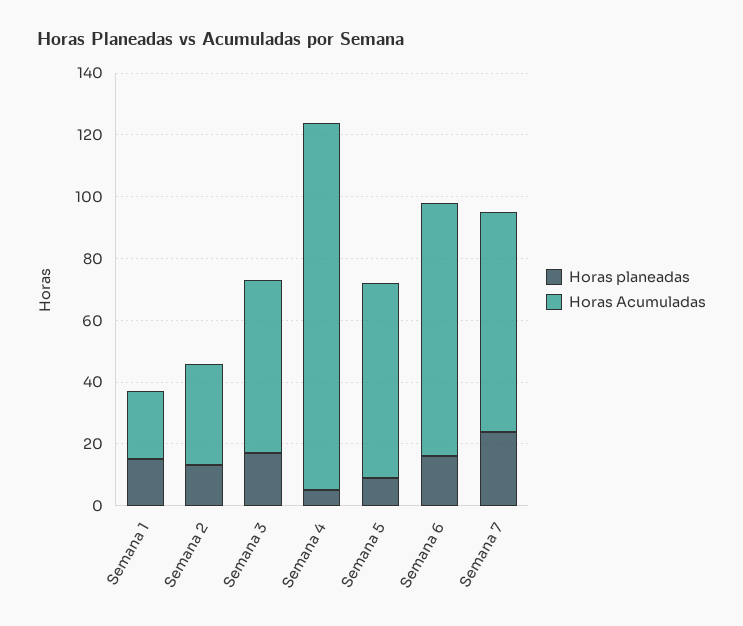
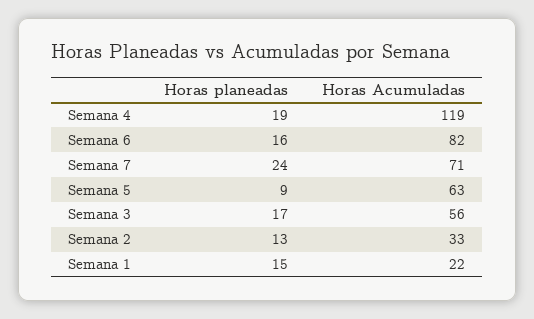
Horas planeadas, Semana 4: 5 -> 19

